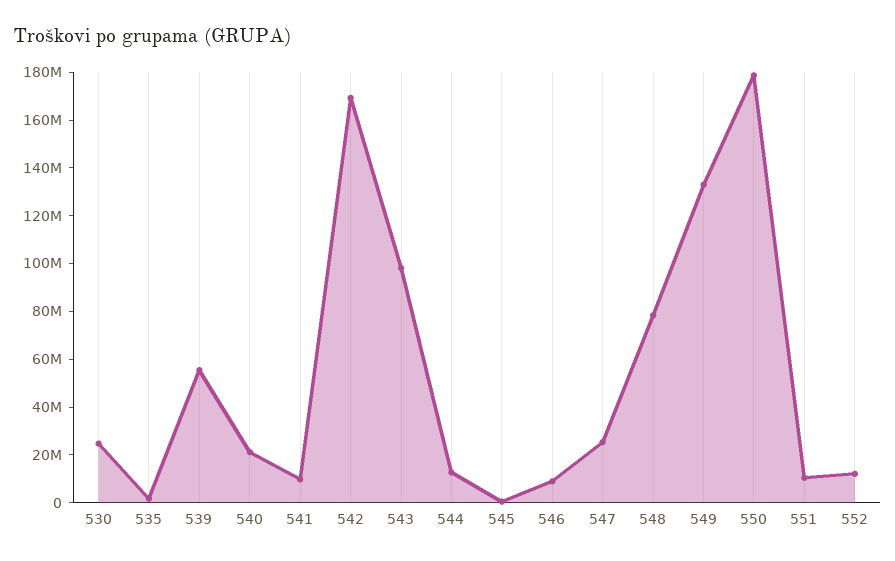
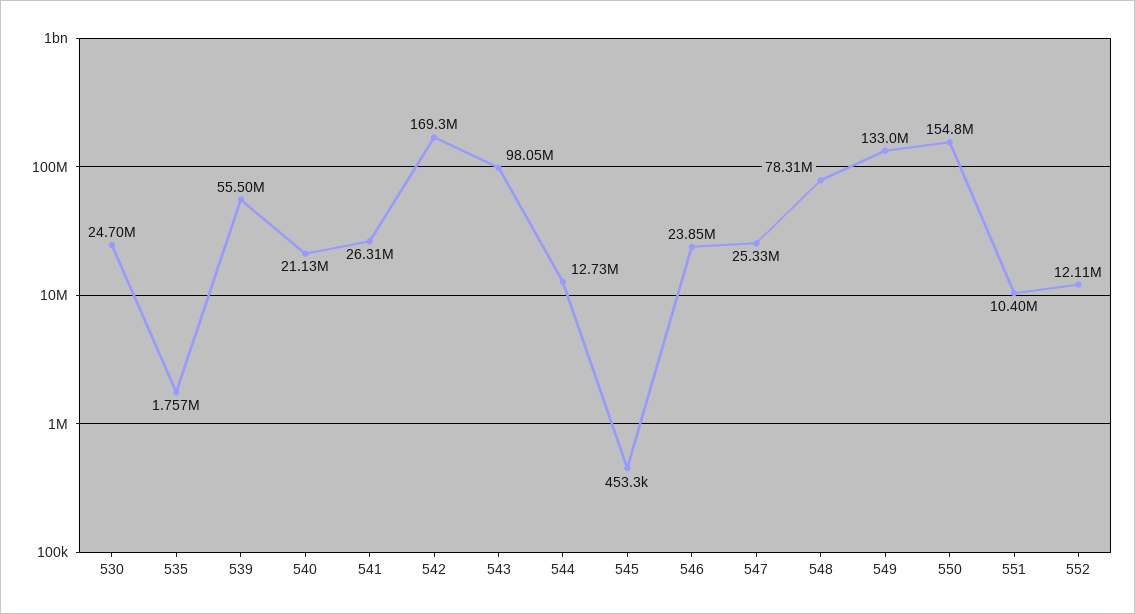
541: 10000000 -> 26310000
546: 10000000 -> 23850000
550: 180000000 -> 154800000

